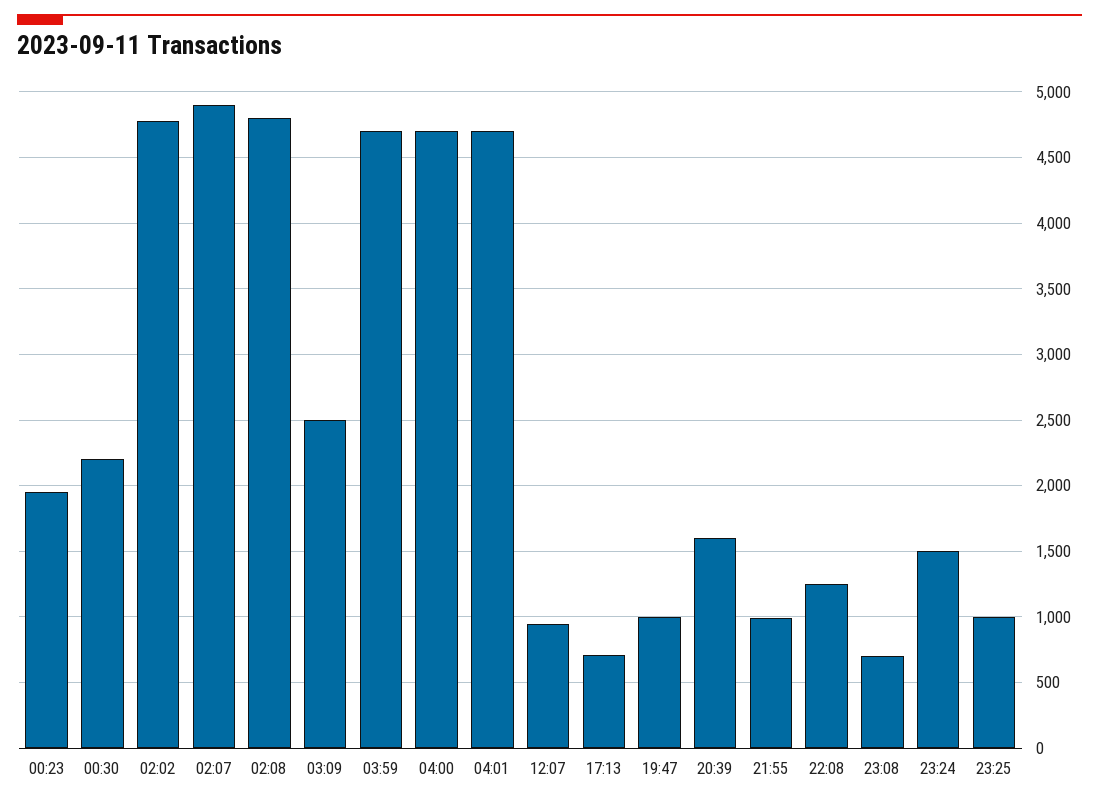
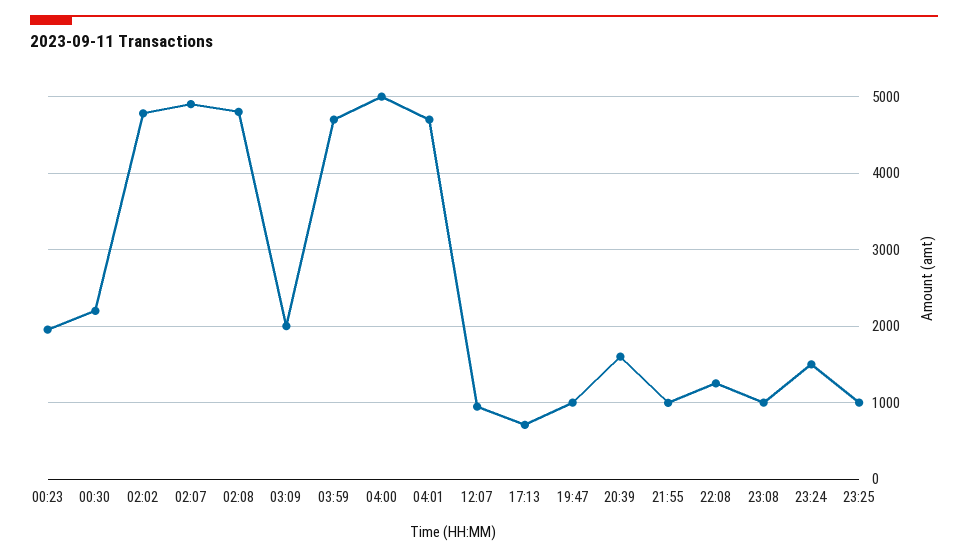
03:09: 2500 -> 2000
04:00: 4700 -> 5000
23:08: 700 -> 1000

